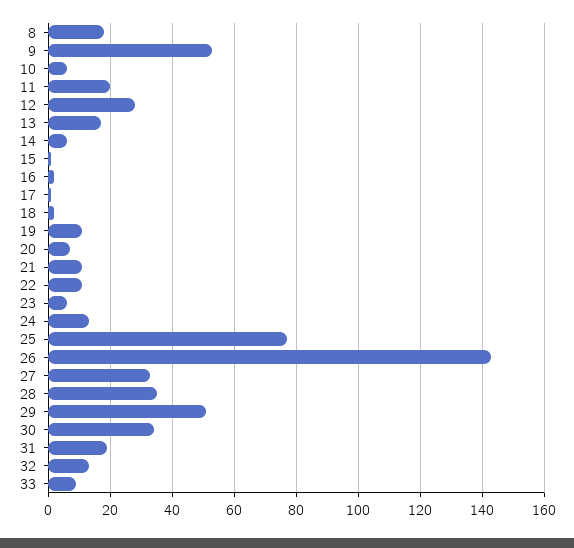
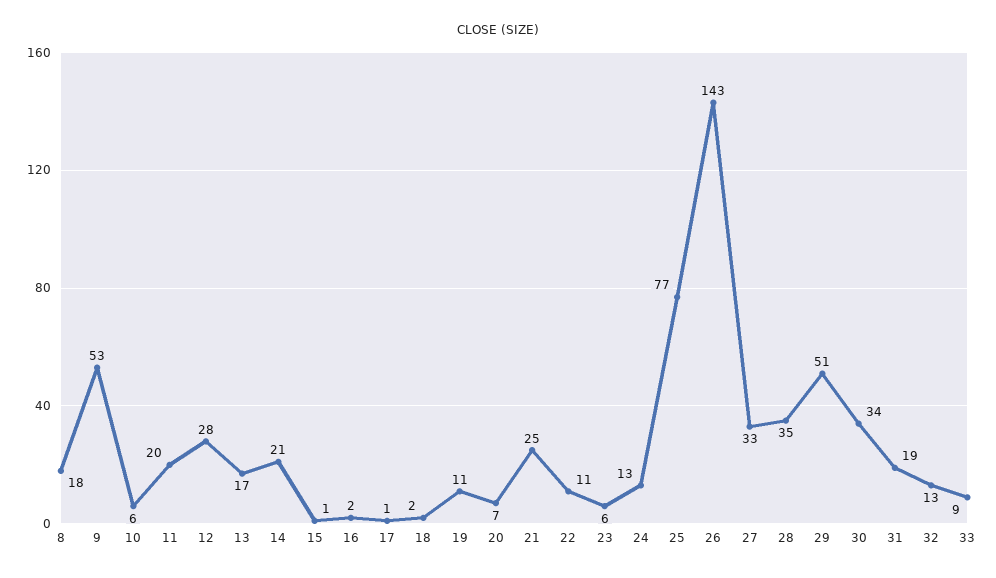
14: 5 -> 21
21: 10 -> 25

